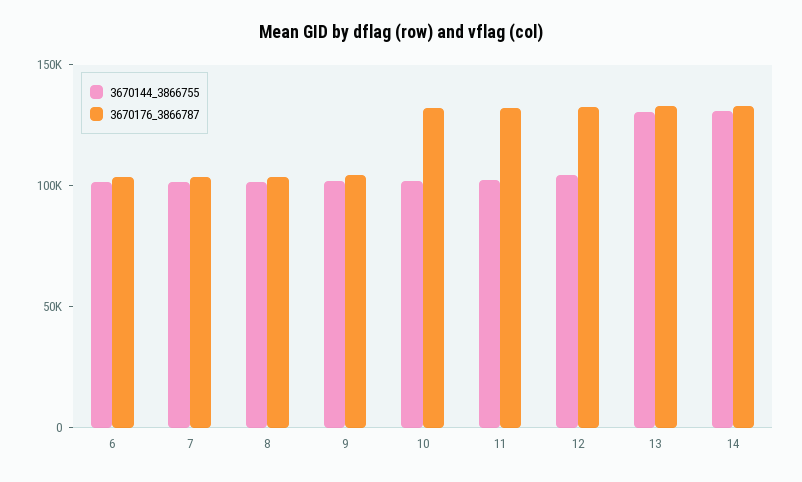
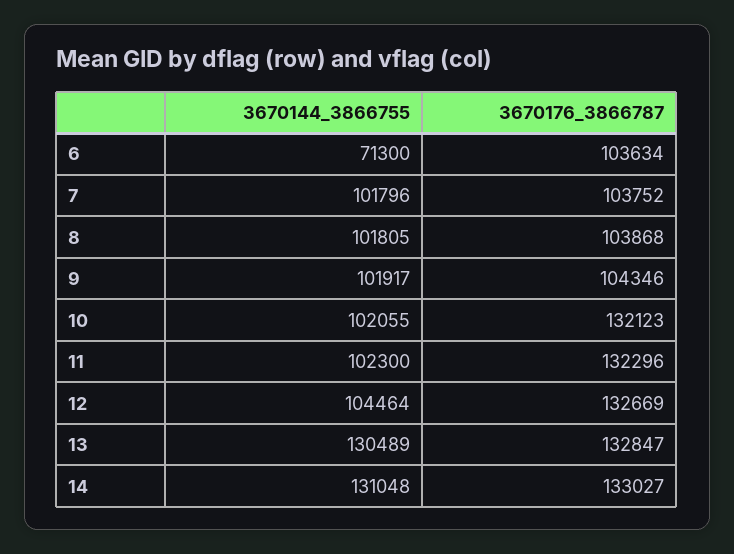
3670144_3866755, 6: 100000 -> 71300

